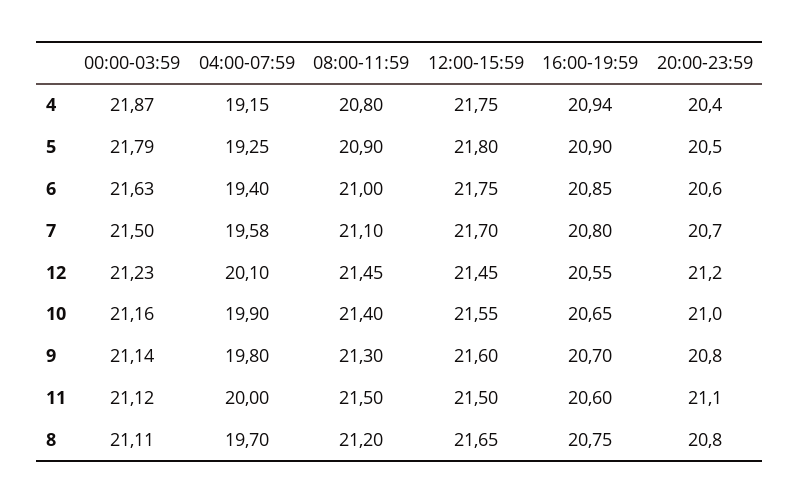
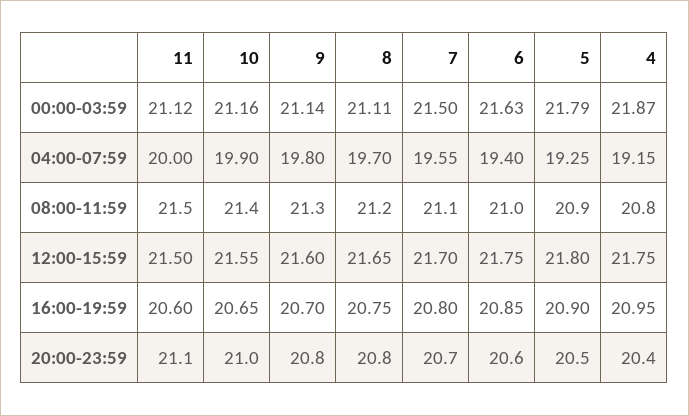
16:00-19:59, 4: 20.94 -> 20.95
04:00-07:59, 7: 19.58 -> 19.55
00:00-03:59, 12: 21.23 -> none
04:00-07:59, 12: 20.1 -> none
08:00-11:59, 12: 21.45 -> none
12:00-15:59, 12: 21.45 -> none
16:00-19:59, 12: 20.55 -> none
20:00-23:59, 12: 21.2 -> none

